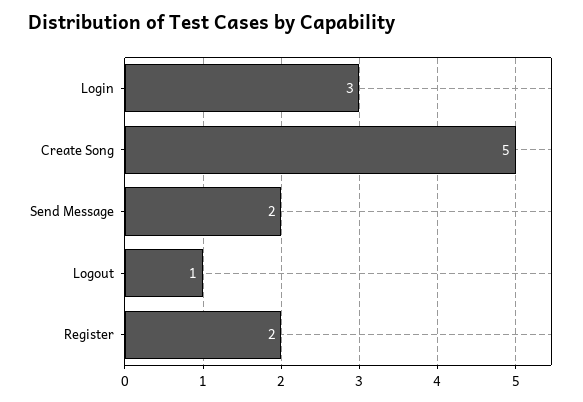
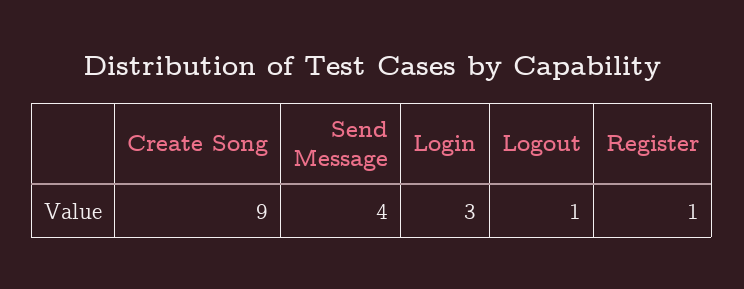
Create Song: 5 -> 9
Send Message: 2 -> 4
Register: 2 -> 1

